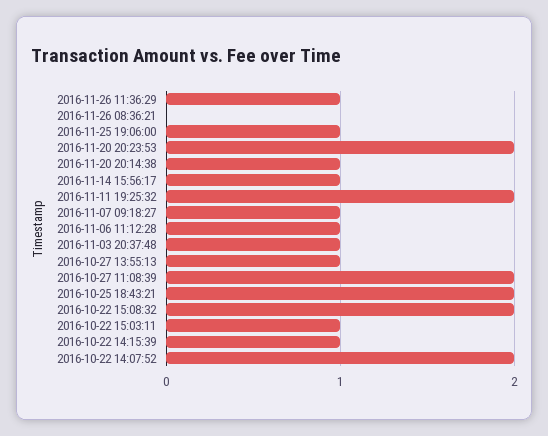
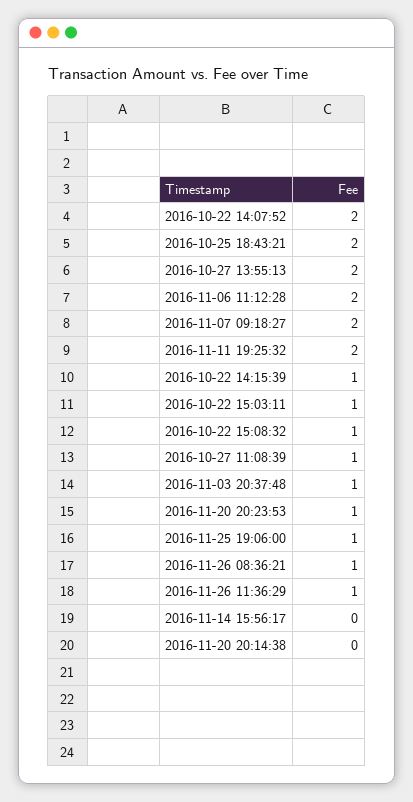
2016-11-26 08:36:21: 0 -> 1
2016-11-20 20:23:53: 2 -> 1
2016-11-20 20:14:38: 1 -> 0
2016-11-14 15:56:17: 1 -> 0
2016-11-07 09:18:27: 1 -> 2
2016-11-06 11:12:28: 1 -> 2
2016-10-27 13:55:13: 1 -> 2
2016-10-27 11:08:39: 2 -> 1
2016-10-22 15:08:32: 2 -> 1

